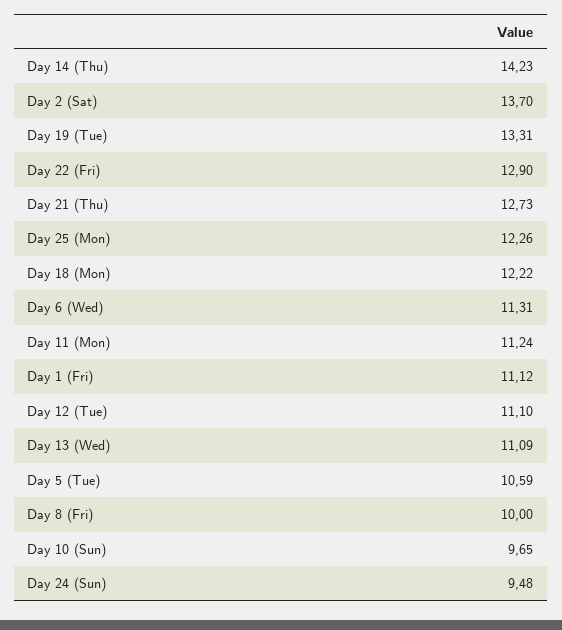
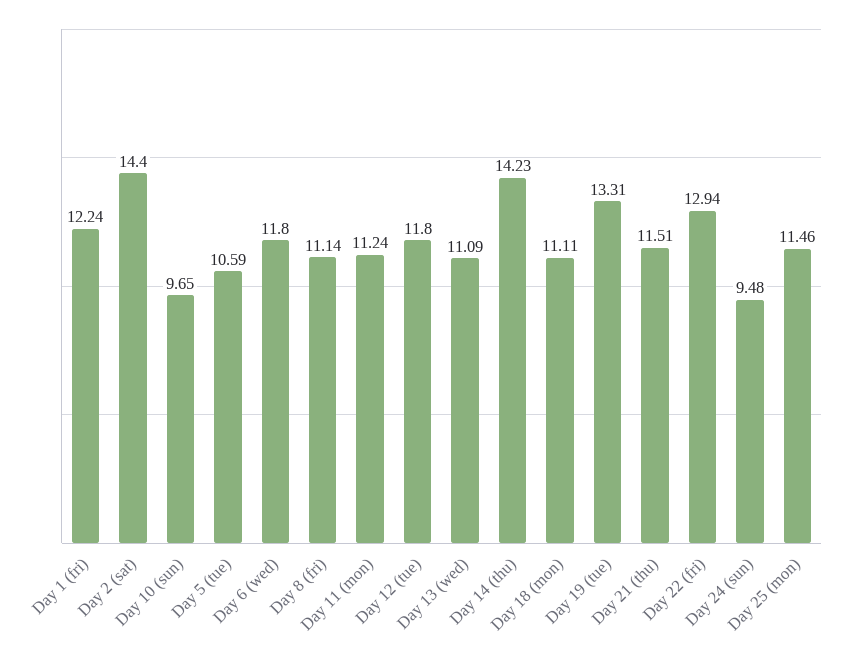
Day 2 (Sat): 13.7 -> 14.4
Day 22 (Fri): 12.9 -> 12.94
Day 21 (Thu): 12.73 -> 11.51
Day 25 (Mon): 12.26 -> 11.46
Day 18 (Mon): 12.22 -> 11.11
Day 6 (Wed): 11.31 -> 11.8
Day 1 (Fri): 11.12 -> 12.24
Day 12 (Tue): 11.1 -> 11.8
Day 8 (Fri): 10 -> 11.14

